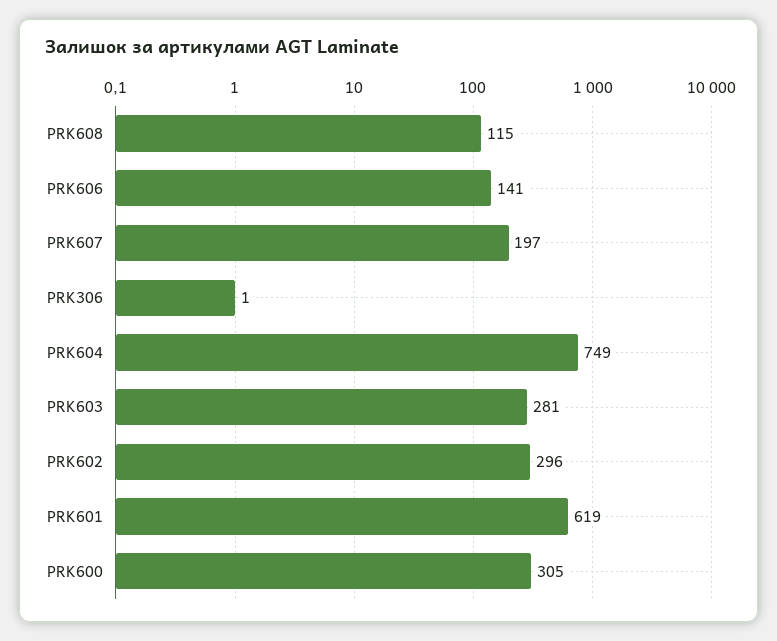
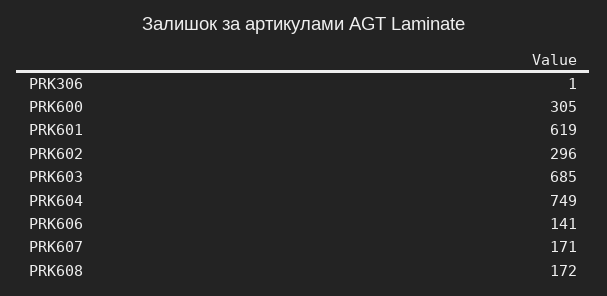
PRK608: 115 -> 172
PRK607: 197 -> 171
PRK603: 281 -> 685

